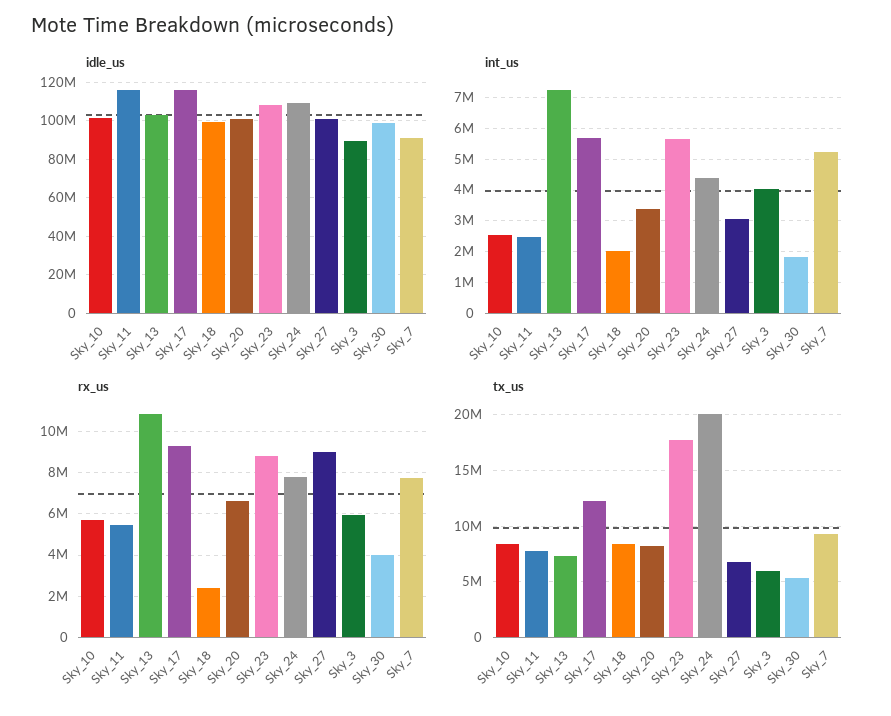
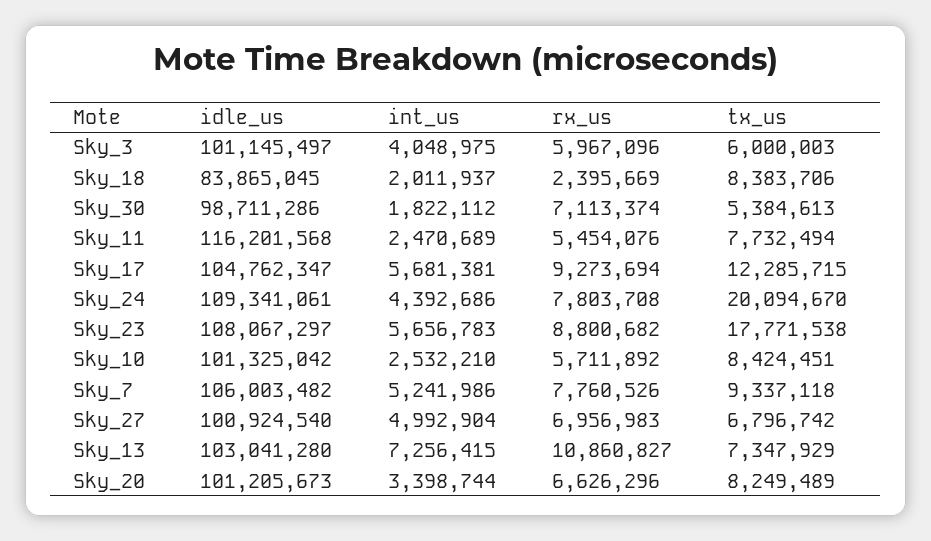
idle_us, Sky_17: 115000000 -> 104762347
idle_us, Sky_18: 100000000 -> 83865045
idle_us, Sky_3: 90000000 -> 101145497
idle_us, Sky_7: 90000000 -> 106003482
int_us, Sky_27: 3000000 -> 4992904
rx_us, Sky_27: 9000000 -> 6956983
rx_us, Sky_30: 4000000 -> 7113374

